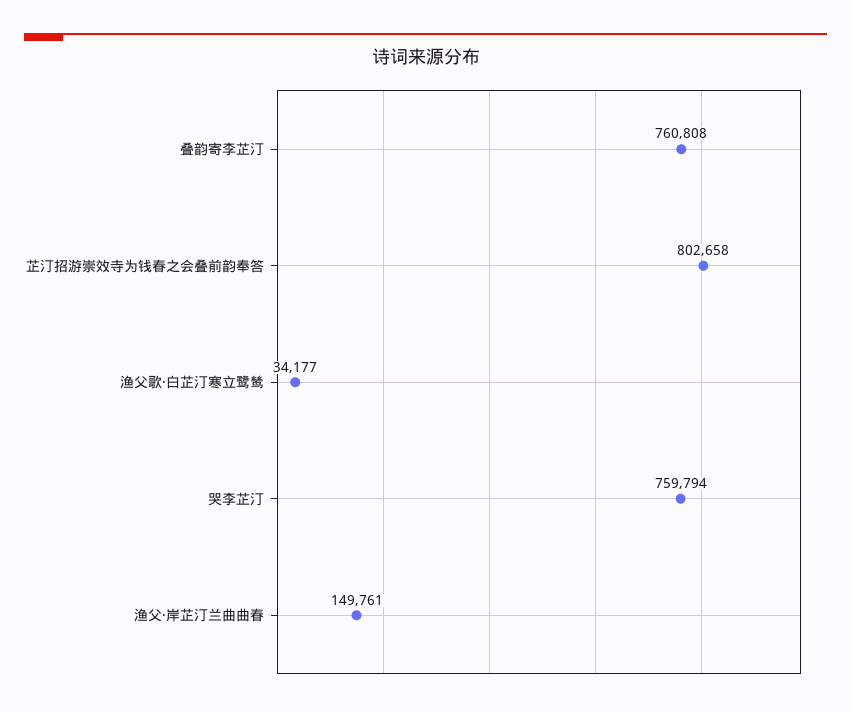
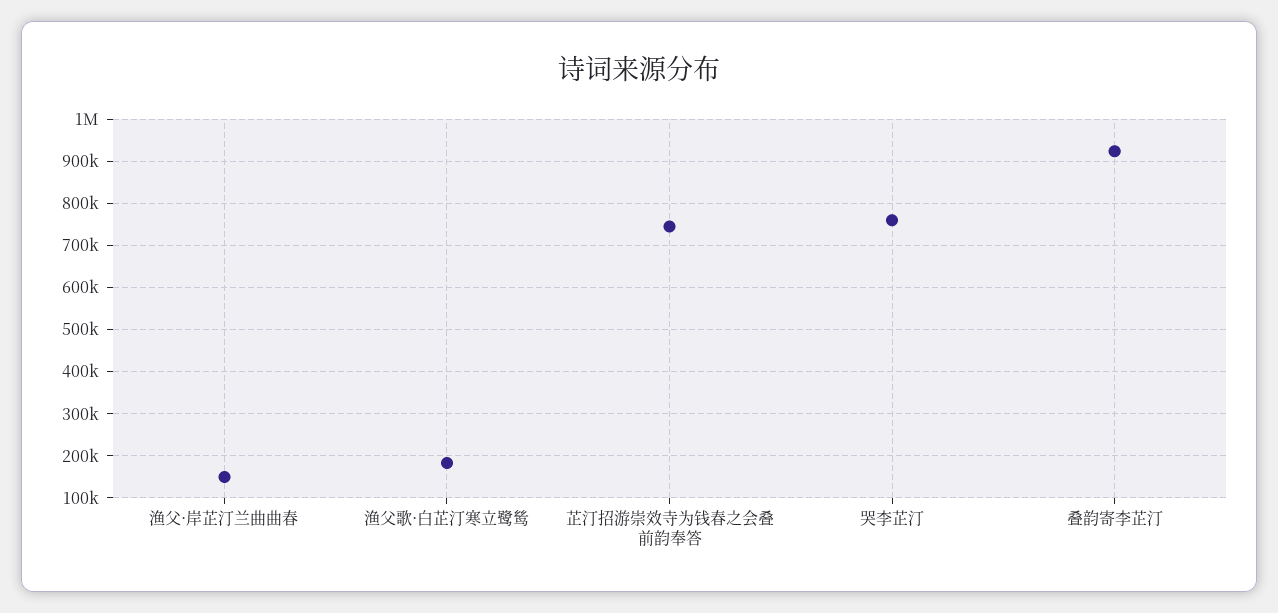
叠韵寄李芷汀: 760808 -> 920000
芷汀招游崇效寺为钱春之会叠前韵奉答: 802658 -> 740000
渔父歌·白芷汀寒立鹭鸶: 34177 -> 180000

